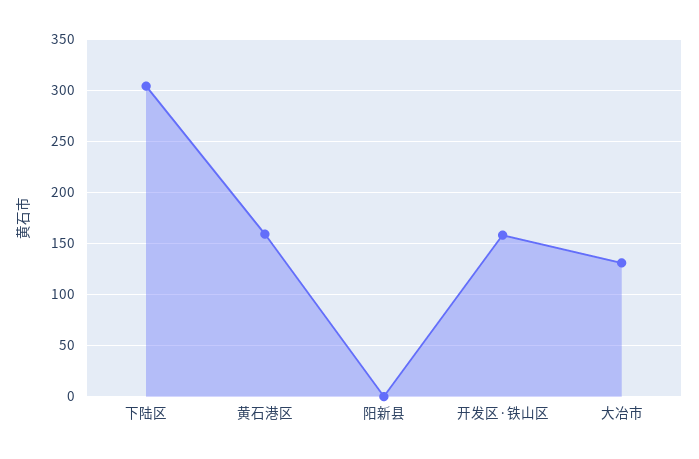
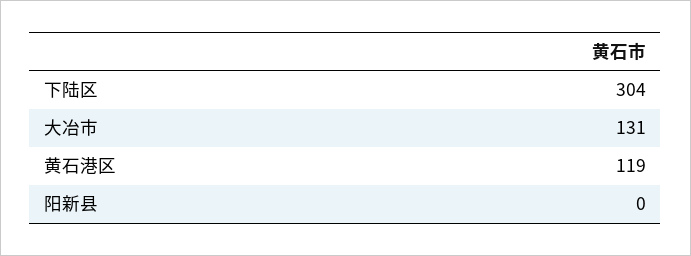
黄石港区: 160 -> 119
开发区·铁山区: 160 -> none

